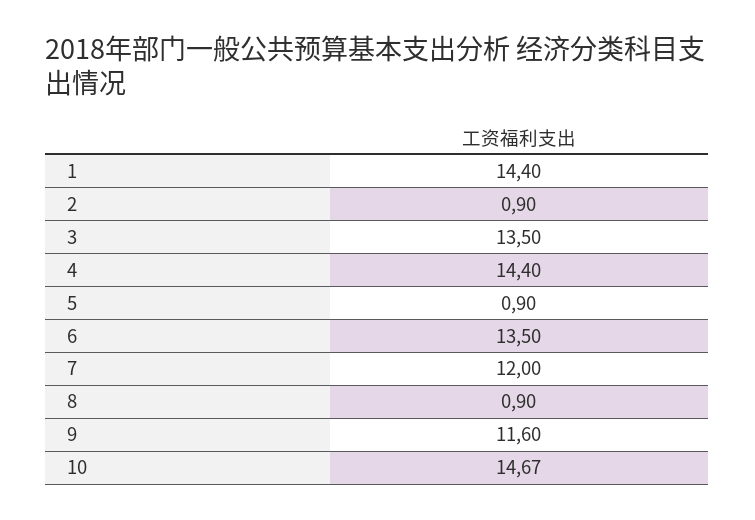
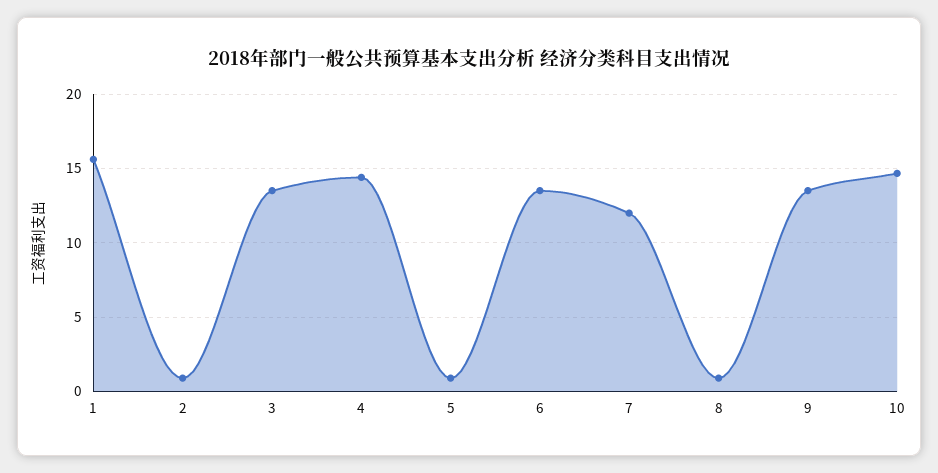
1: 14.4 -> 15.5
9: 11.6 -> 13.5

